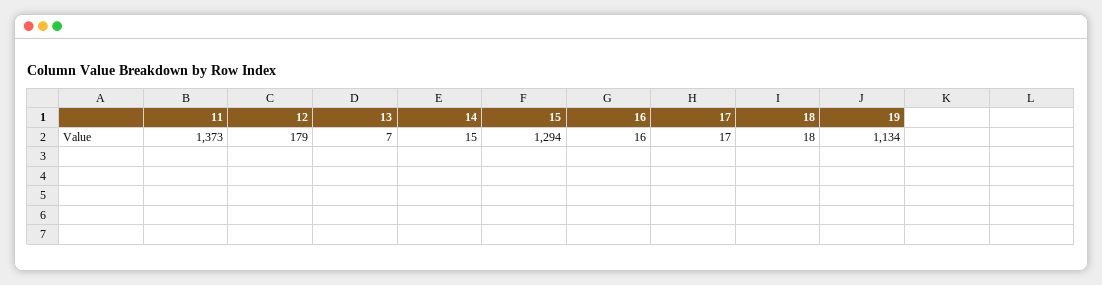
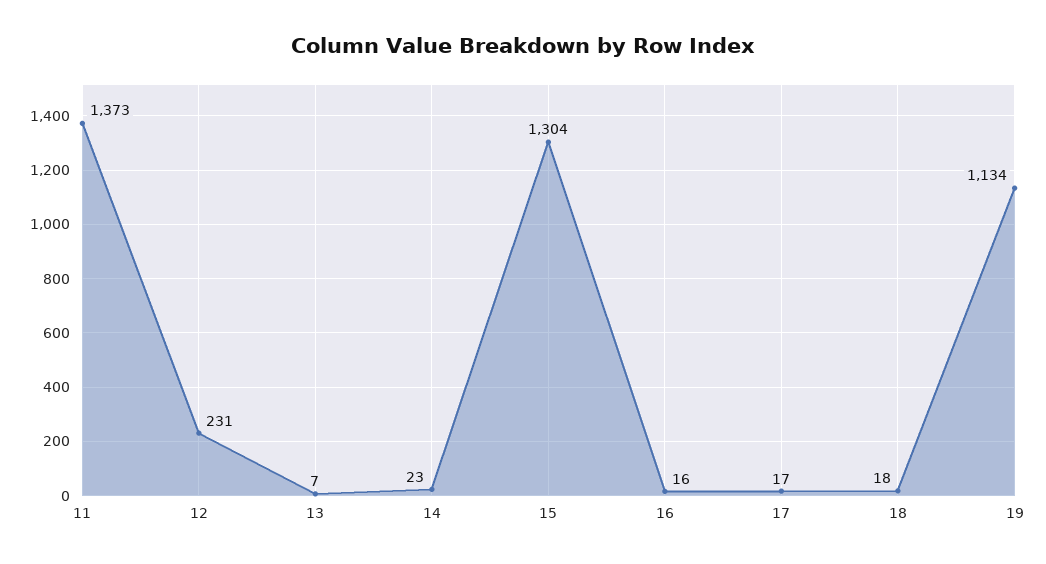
12: 179 -> 231
14: 15 -> 23
15: 1294 -> 1304

